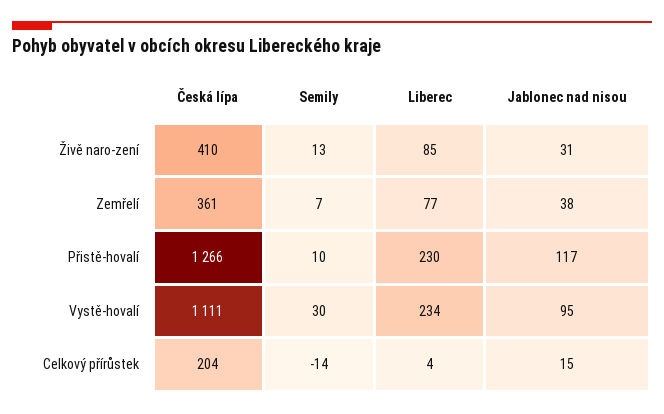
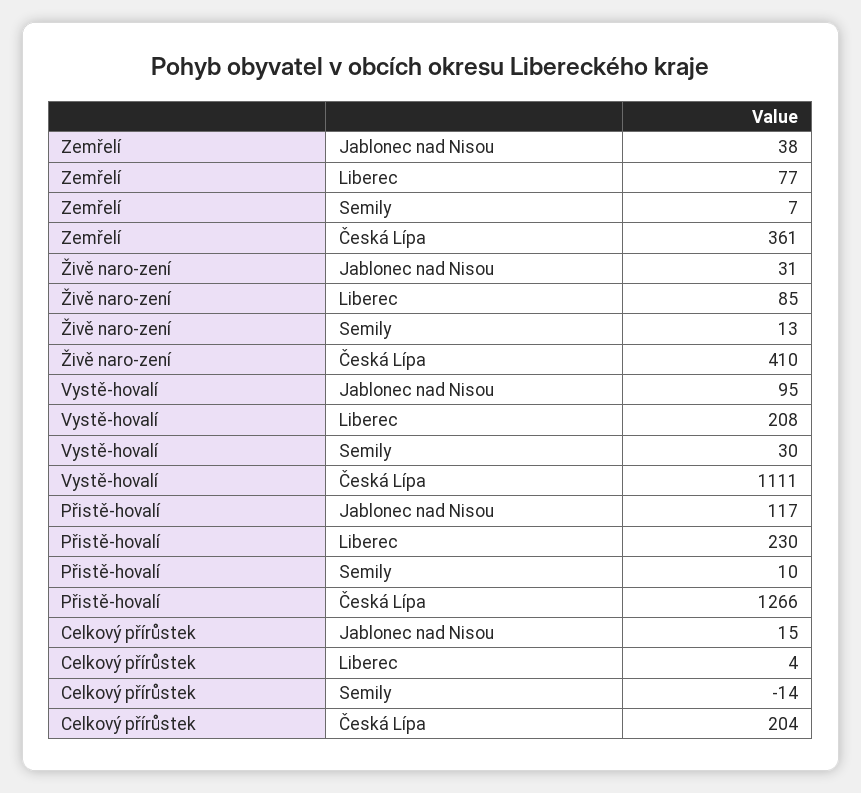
Liberec, Vystě-hovalí: 234 -> 208

